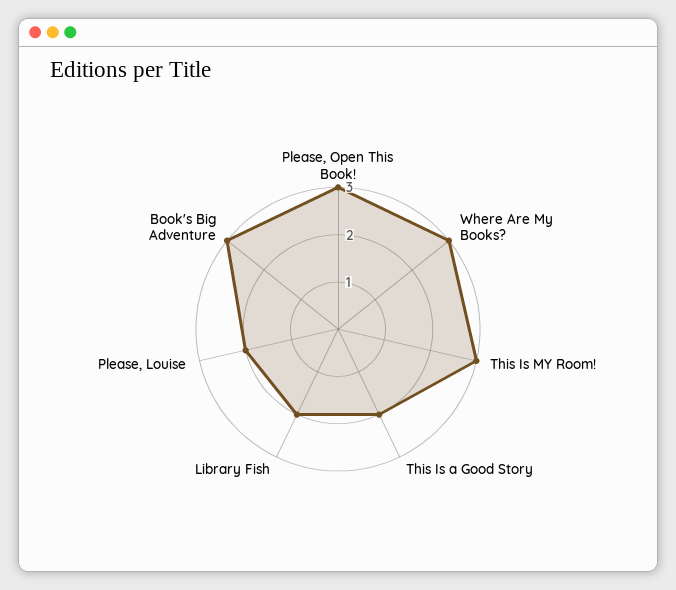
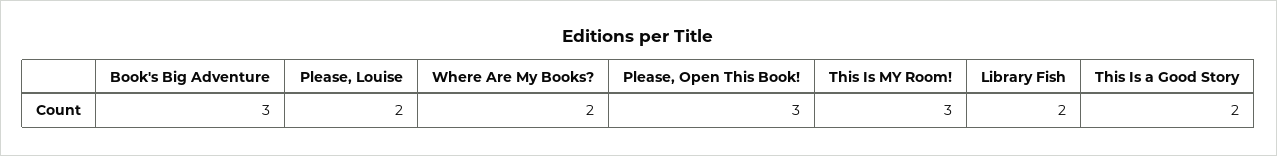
Where Are My Books?: 3 -> 2

